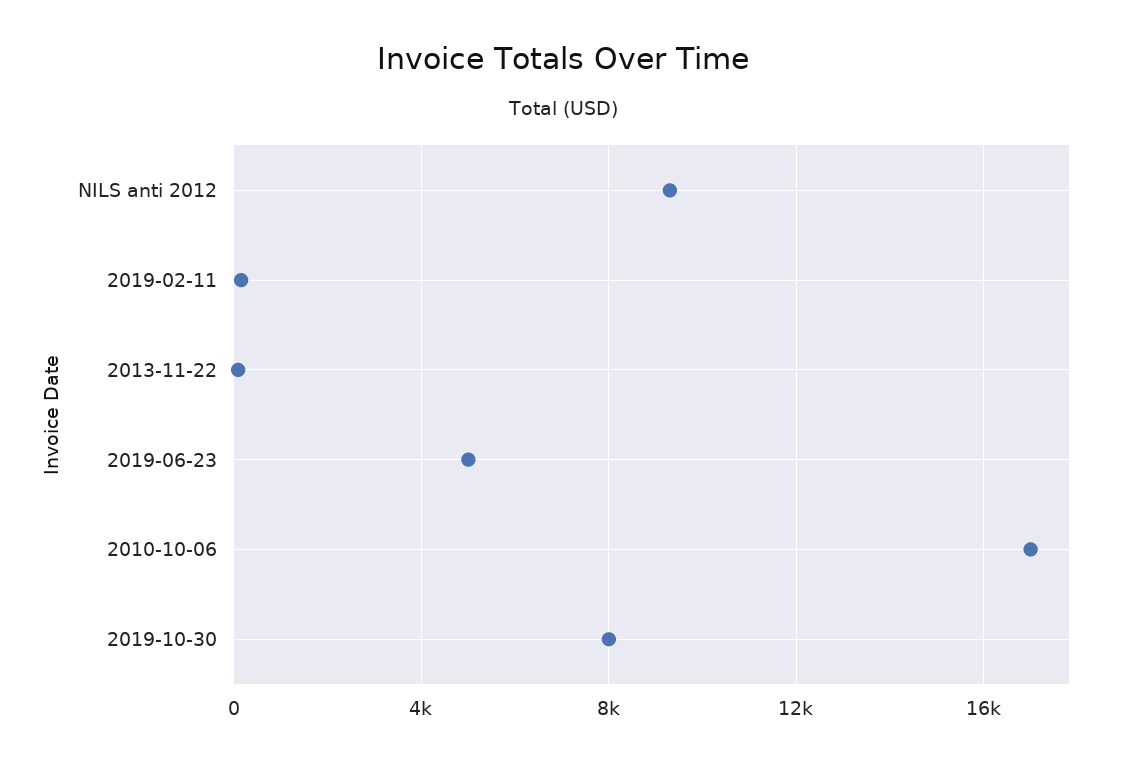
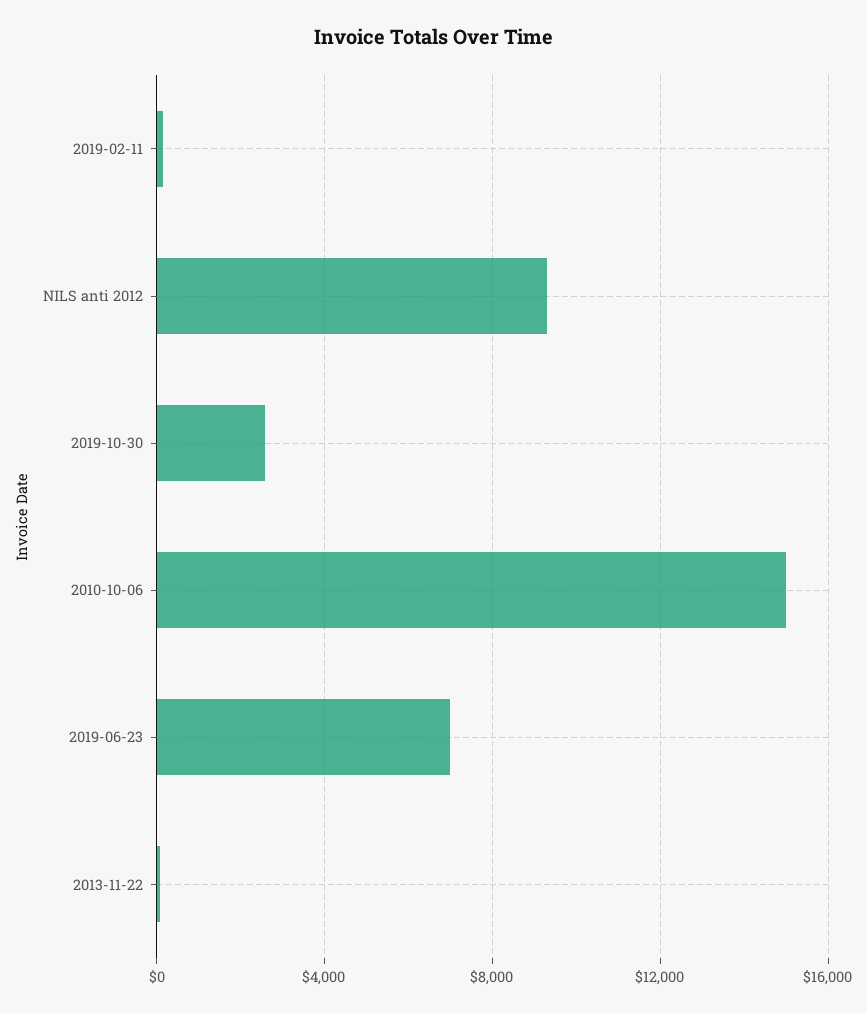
2019-06-23: 5000 -> 7000
2010-10-06: 17000 -> 15000
2019-10-30: 8000 -> 2500

